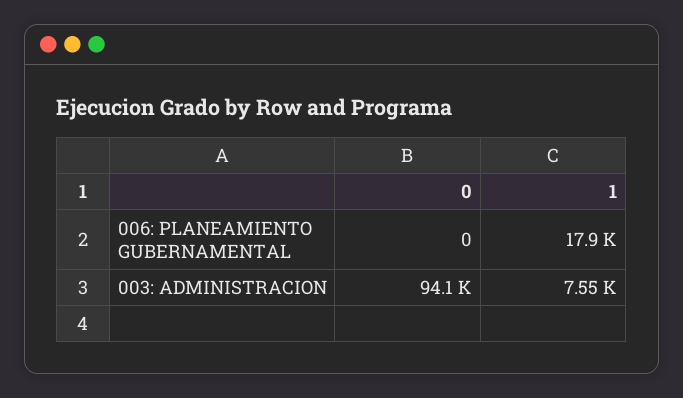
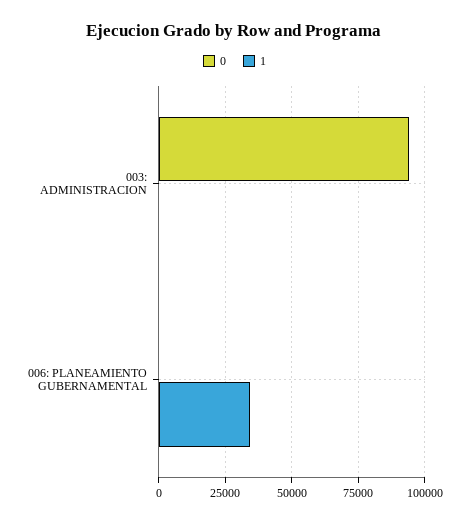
1, 006: PLANEAMIENTO GUBERNAMENTAL: 17900 -> 35000
1, 003: ADMINISTRACION: 7550 -> 0

